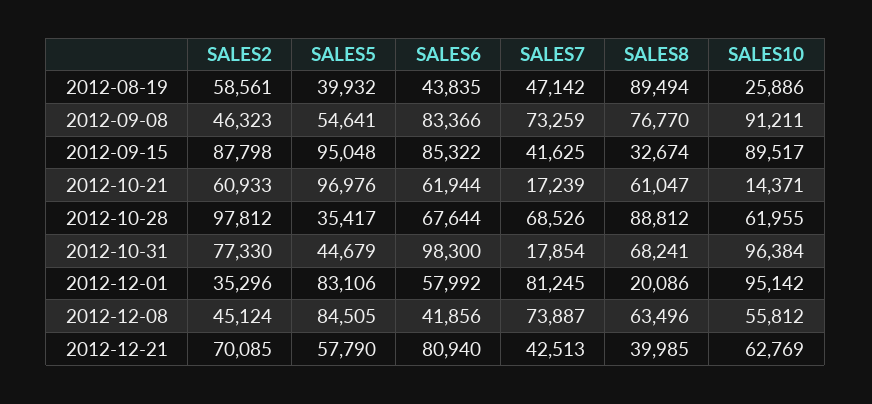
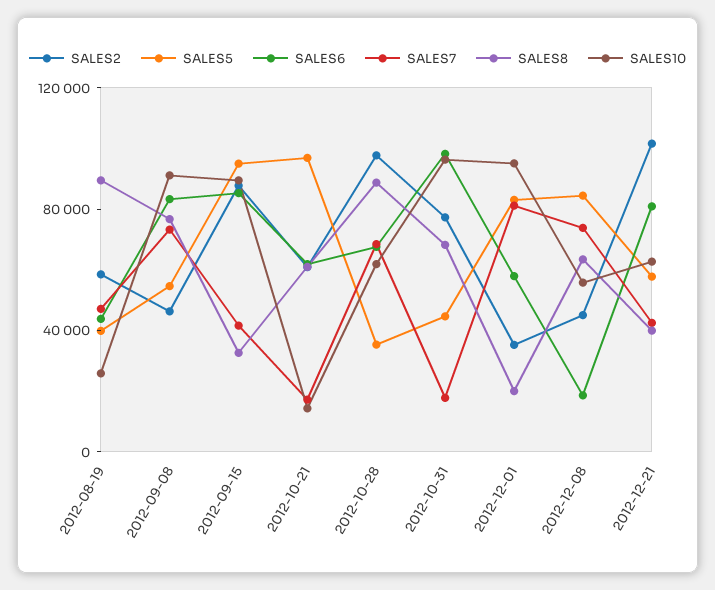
SALES6, 2012-12-08: 41856 -> 20000
SALES2, 2012-12-21: 70085 -> 100000

